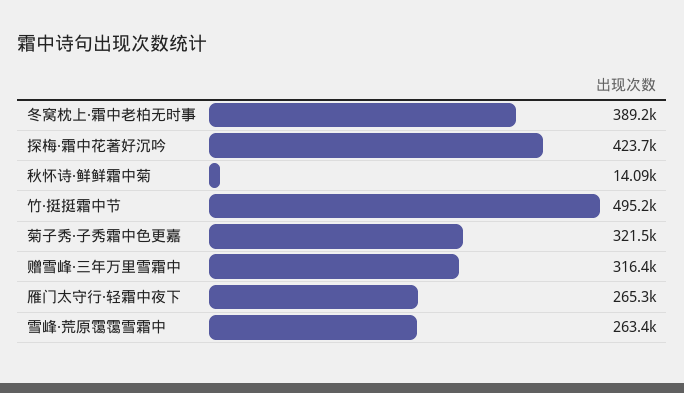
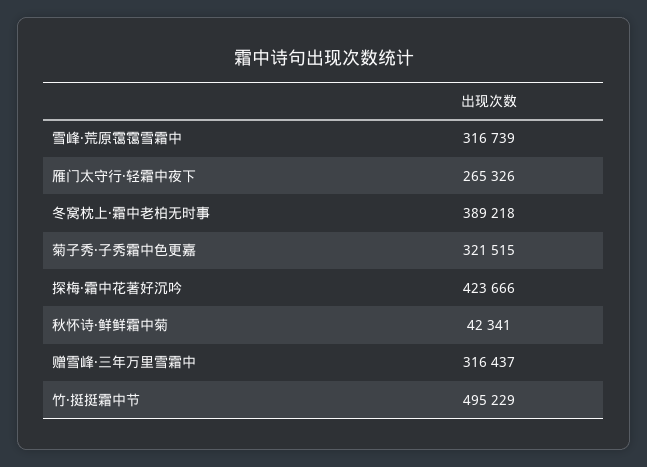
秋怀诗·鲜鲜霜中菊: 14090 -> 42341
雪峰·荒原霭霭雪霜中: 263400 -> 316739

